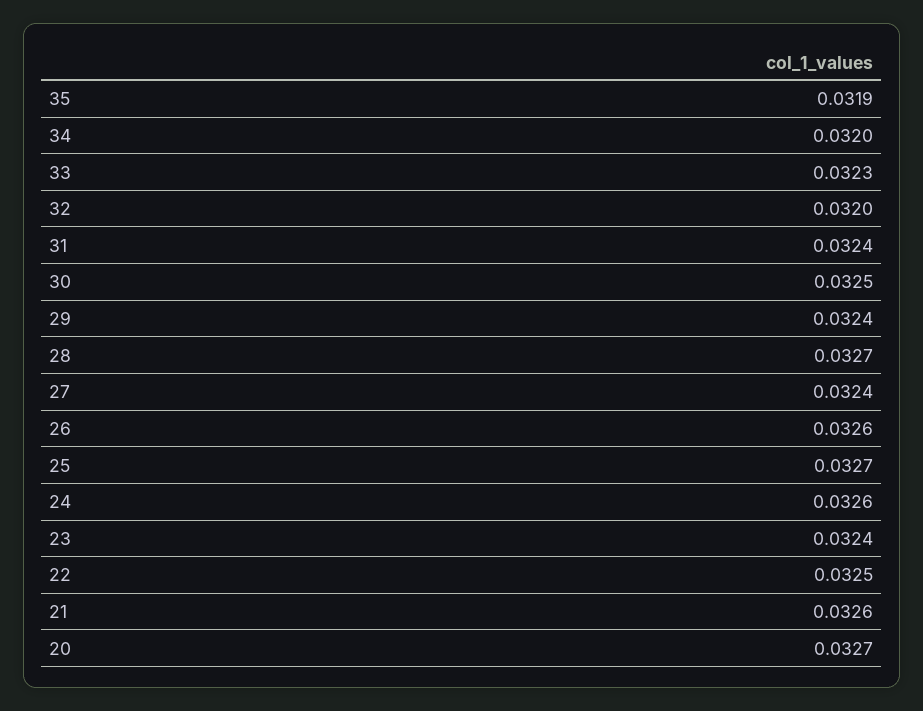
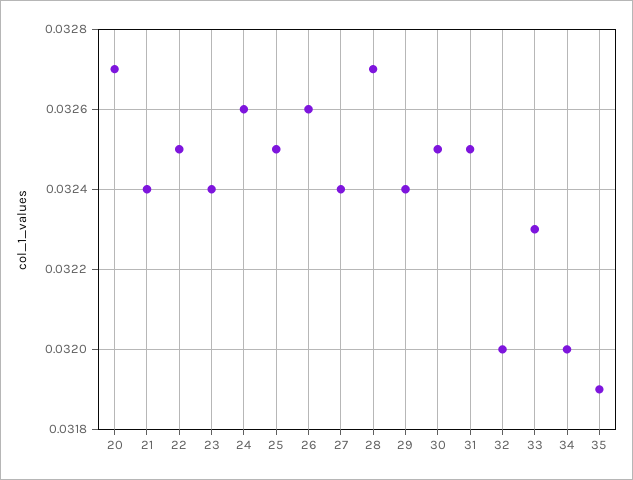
31: 0.0324 -> 0.0325
25: 0.0327 -> 0.0325
21: 0.0326 -> 0.0324

